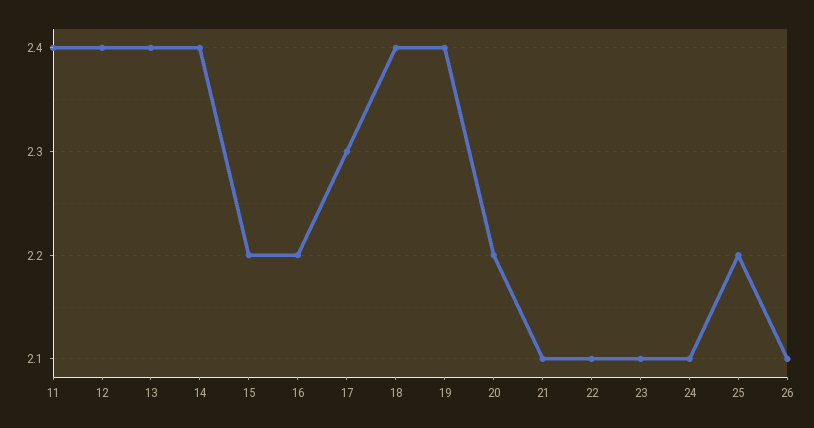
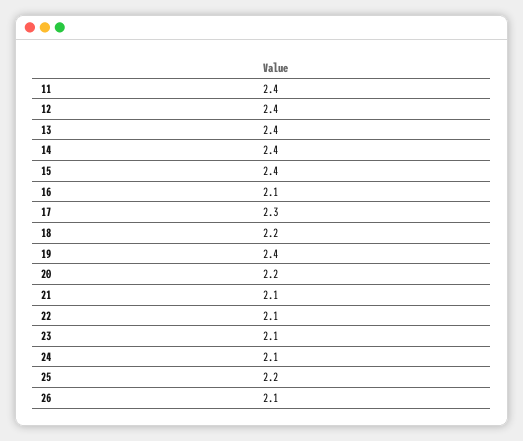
15: 2.2 -> 2.4
16: 2.2 -> 2.1
18: 2.4 -> 2.2

